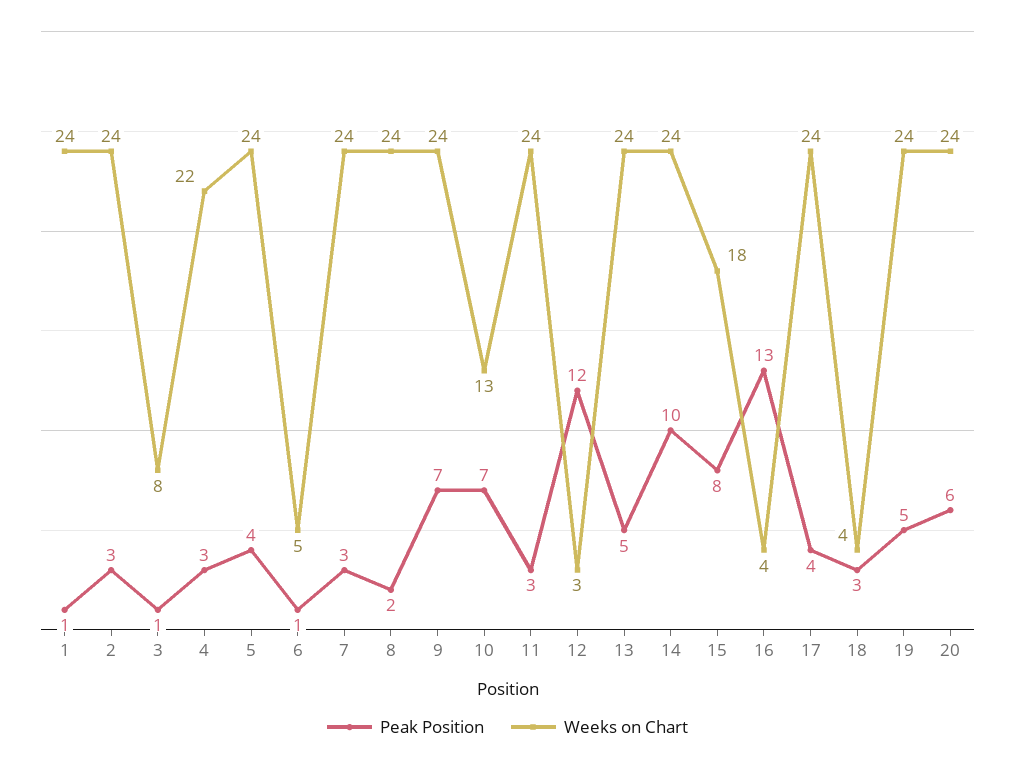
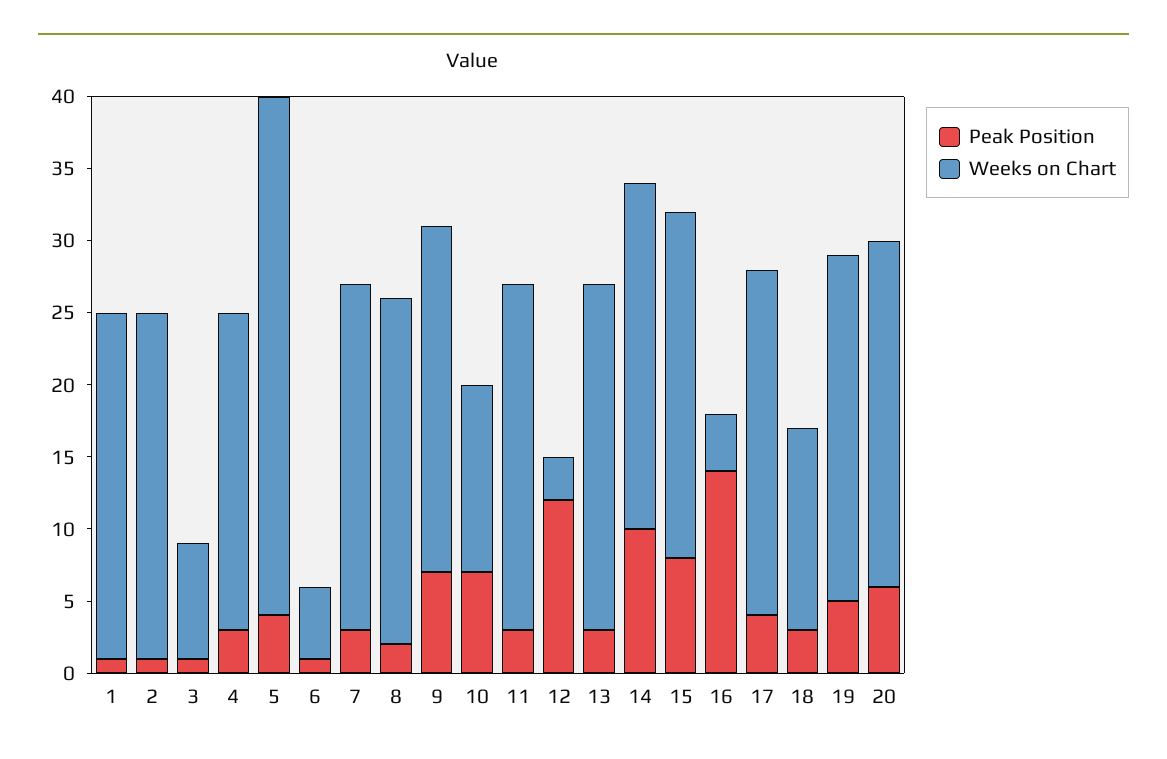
Peak Position, 2: 3 -> 1
Weeks on Chart, 5: 24 -> 36
Peak Position, 13: 5 -> 3
Weeks on Chart, 15: 18 -> 24
Peak Position, 16: 13 -> 14
Weeks on Chart, 18: 4 -> 14

